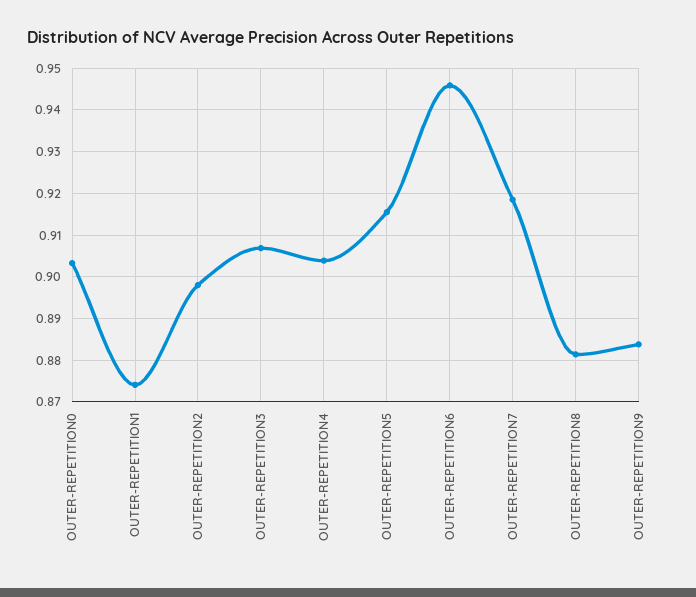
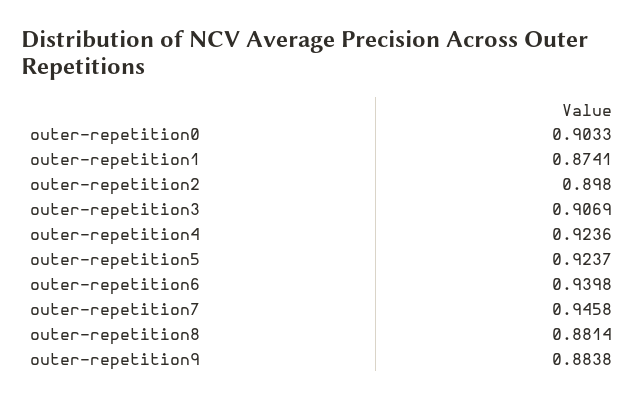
OUTER-REPETITION4: 0.904 -> 0.9236
OUTER-REPETITION5: 0.916 -> 0.9237
OUTER-REPETITION6: 0.946 -> 0.9398
OUTER-REPETITION7: 0.918 -> 0.9458

